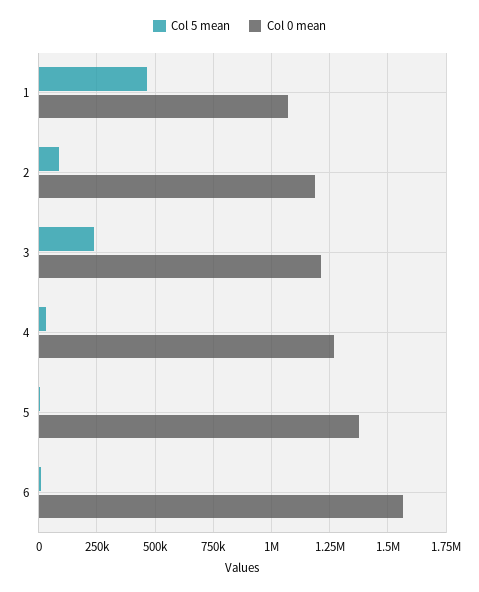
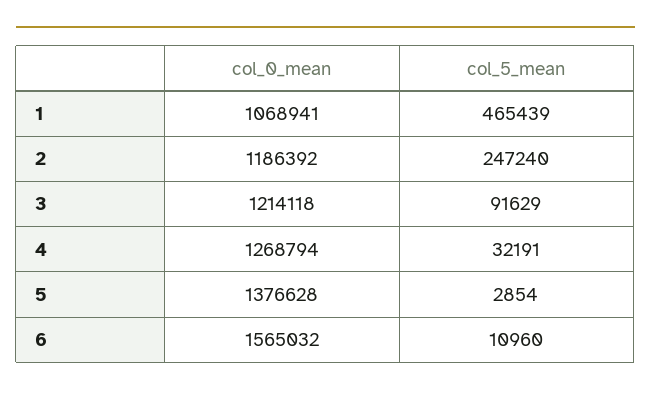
Col 5 mean, 2: 100000 -> 247240
Col 5 mean, 3: 250000 -> 91629

